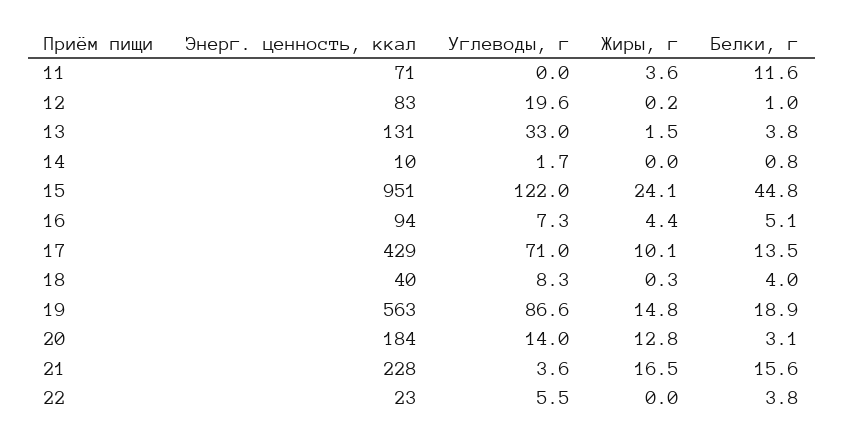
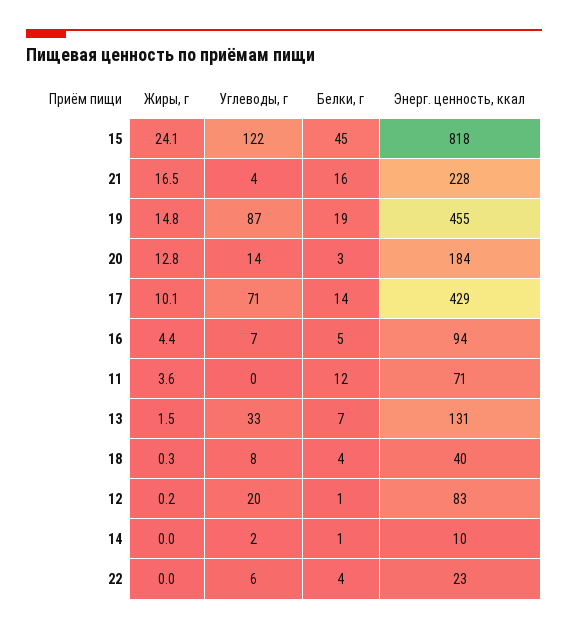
Белки, г, 13: 3.8 -> 7
Энерг. ценность, ккал, 15: 951 -> 818
Энерг. ценность, ккал, 19: 563 -> 455

